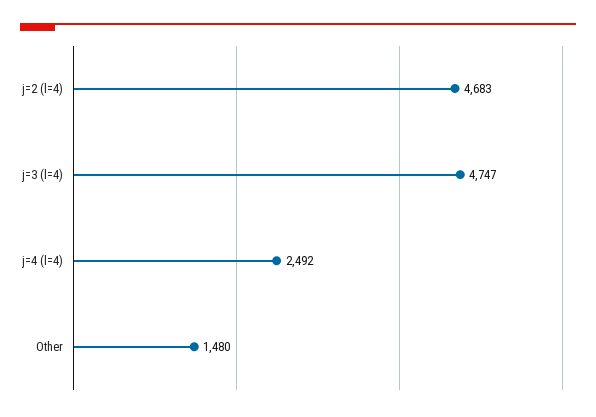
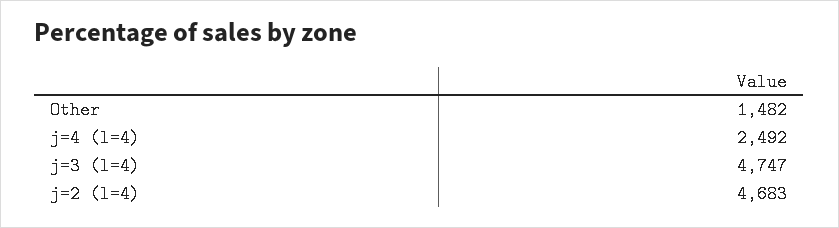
Other: 1480 -> 1482

